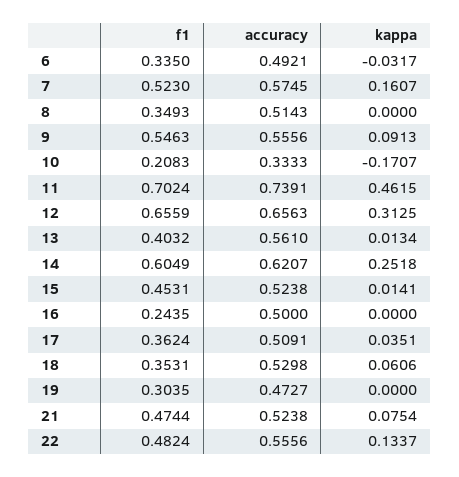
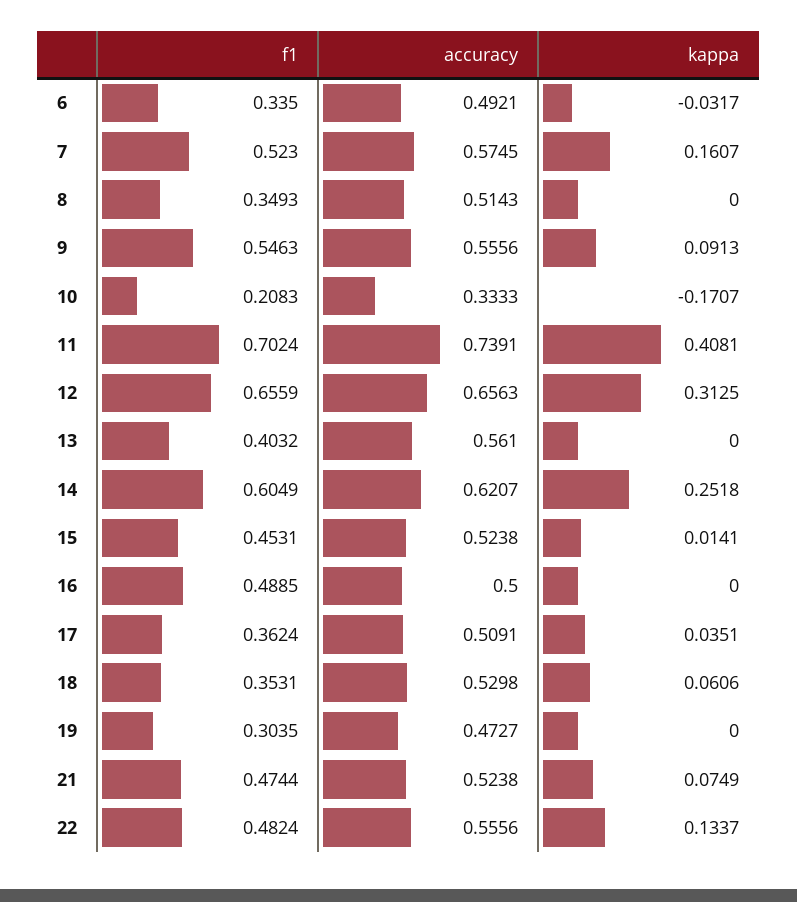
kappa, 11: 0.4615 -> 0.4081
kappa, 13: 0.0134 -> 0
f1, 16: 0.2435 -> 0.4885
kappa, 21: 0.0754 -> 0.0749

